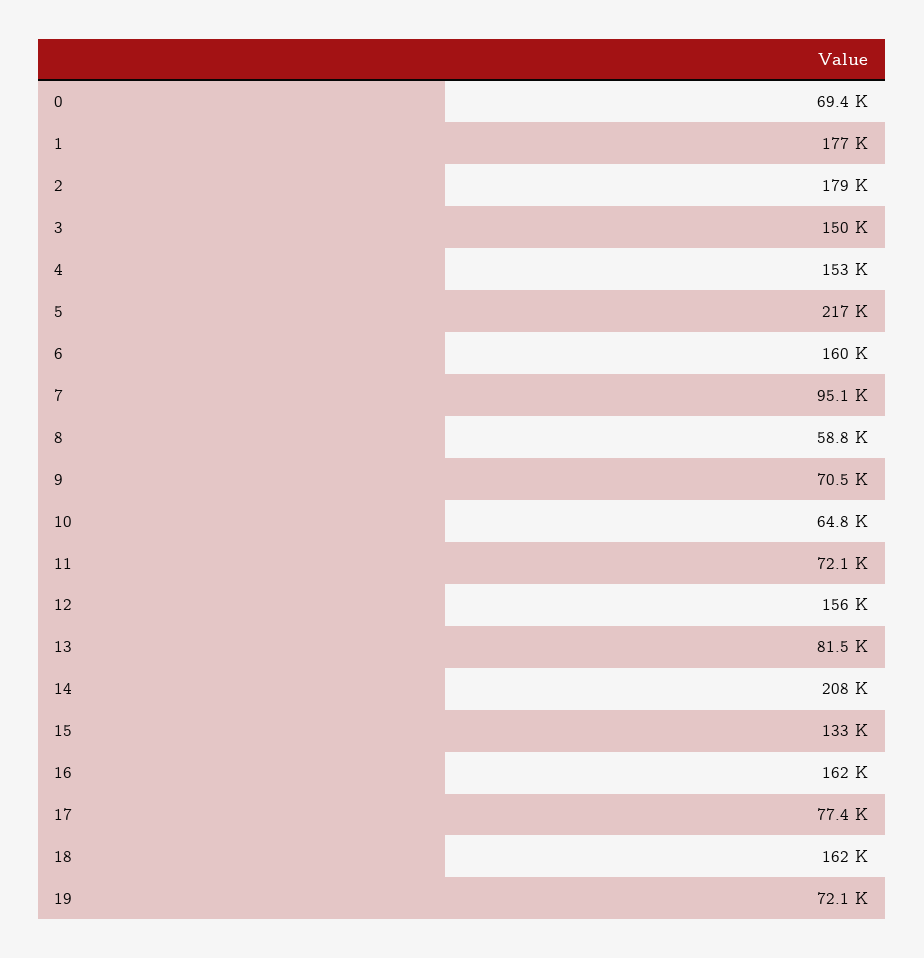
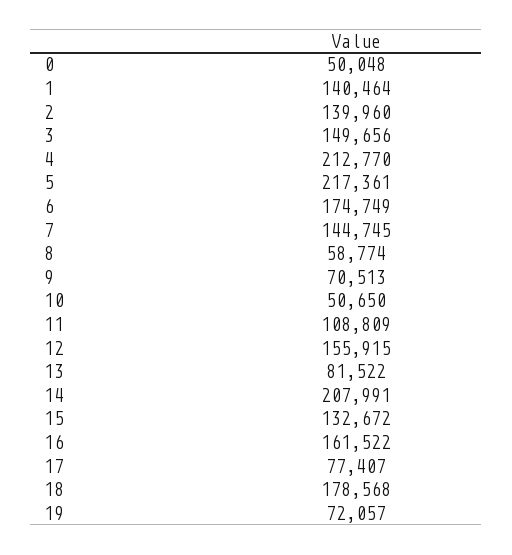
0: 69400 -> 50048
1: 177000 -> 140464
2: 179000 -> 139960
4: 153000 -> 212770
6: 160000 -> 174749
7: 95100 -> 144745
10: 64800 -> 50650
11: 72100 -> 108809
18: 162000 -> 178568

